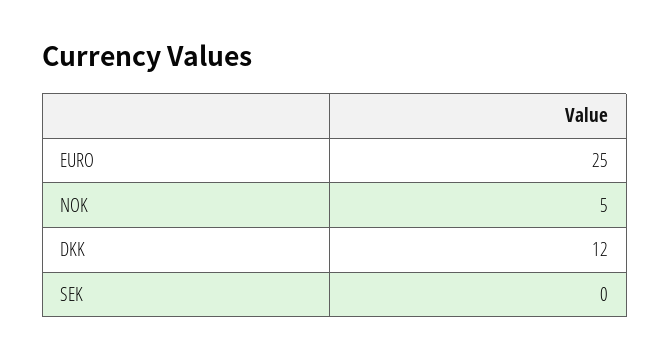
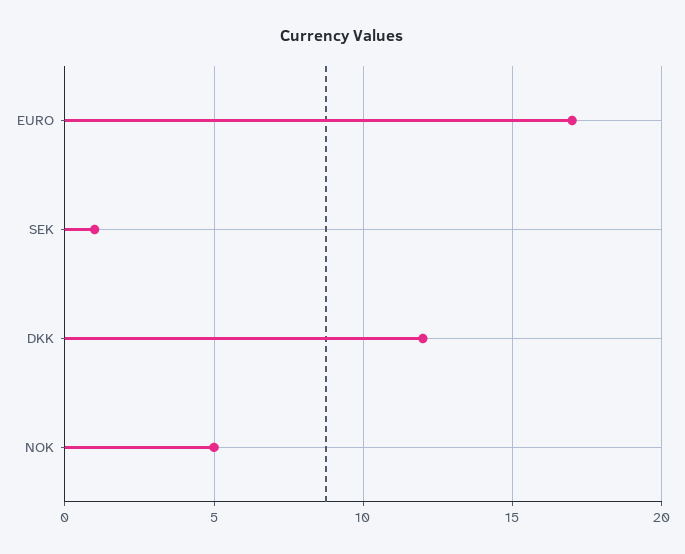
EURO: 25 -> 17
SEK: 0 -> 1

